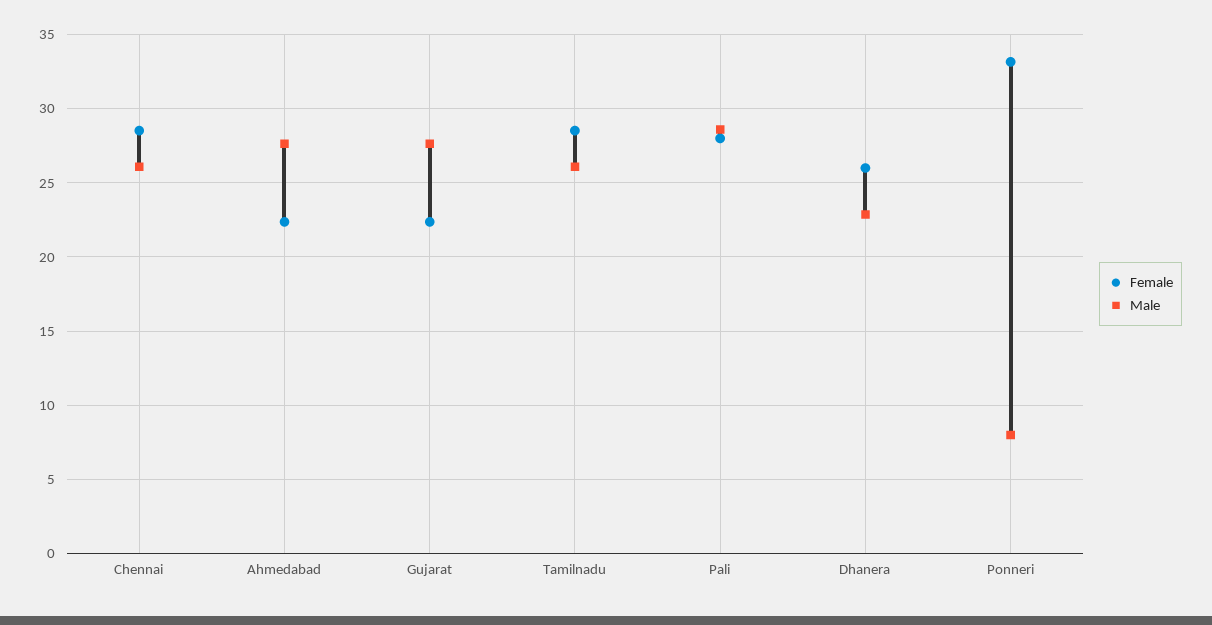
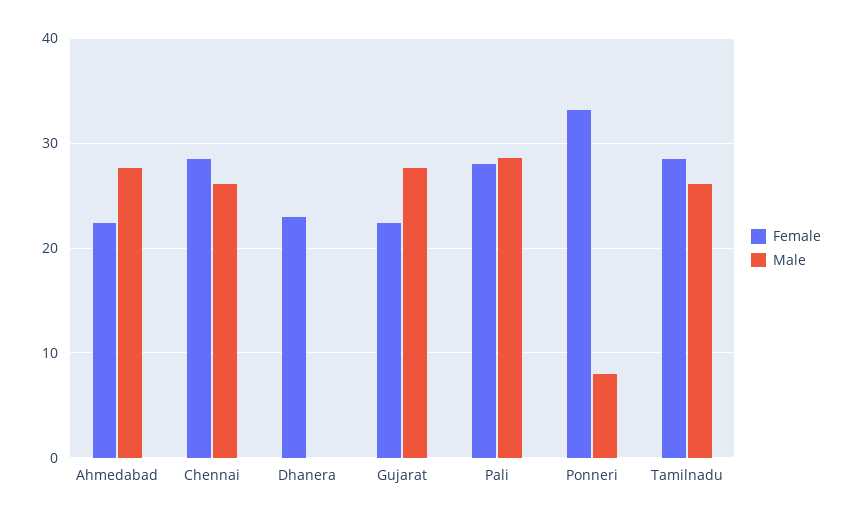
Female, Dhanera: 26 -> 23
Male, Dhanera: 23 -> 0

